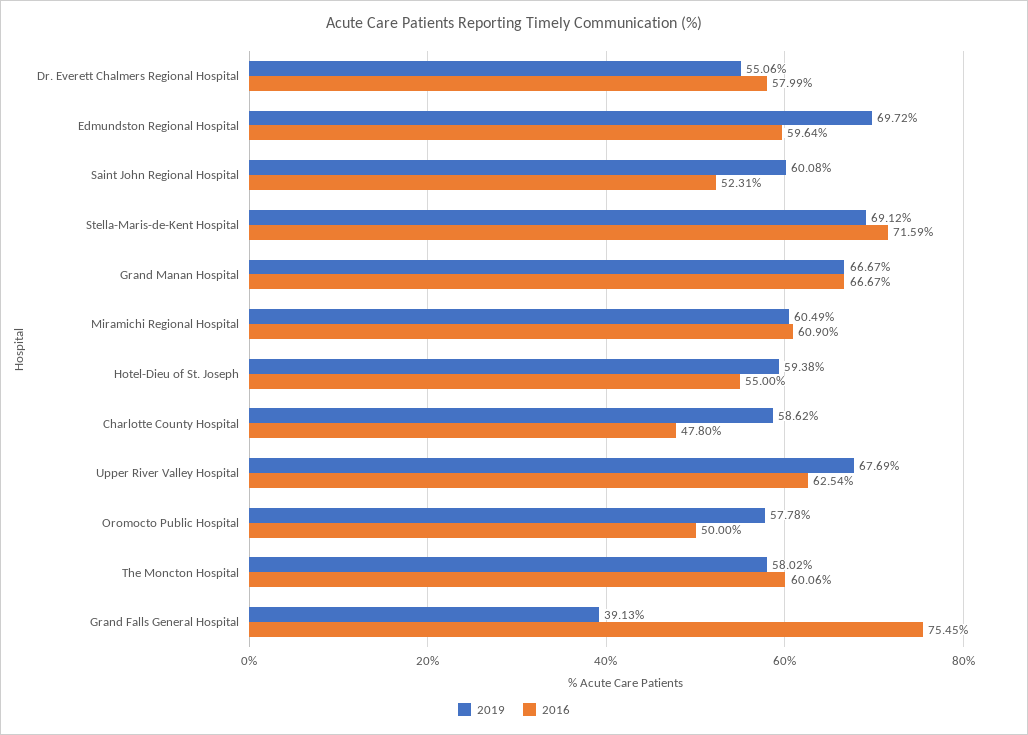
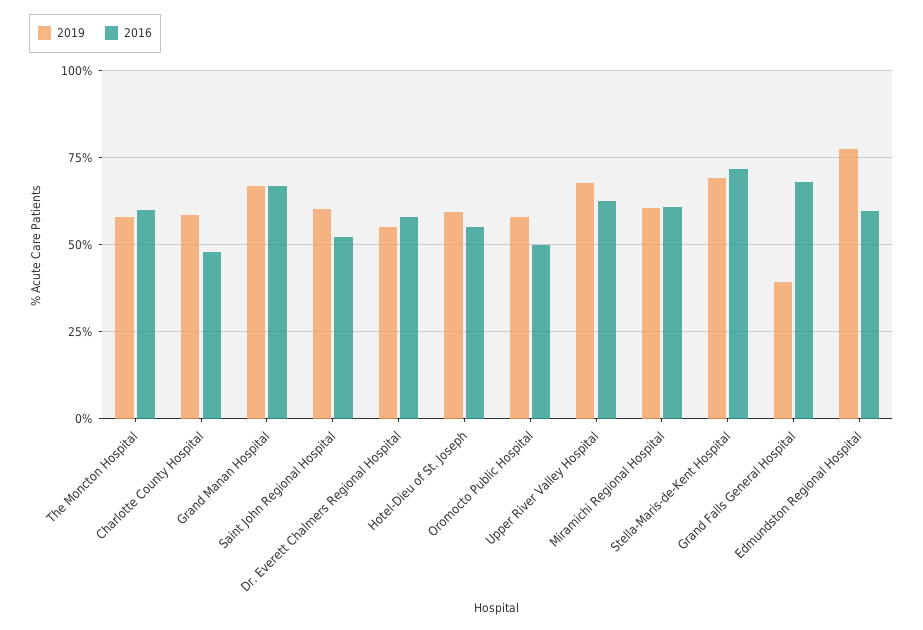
2019, Edmundston Regional Hospital: 69.72 -> 77.5
2016, Grand Falls General Hospital: 75.45 -> 67.5

